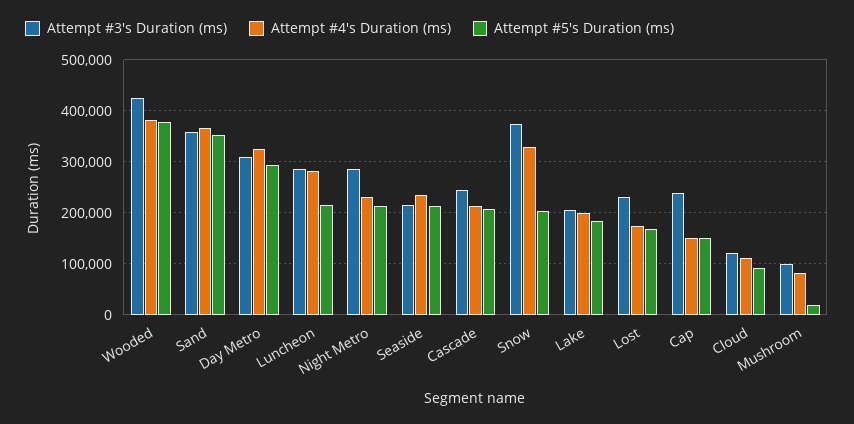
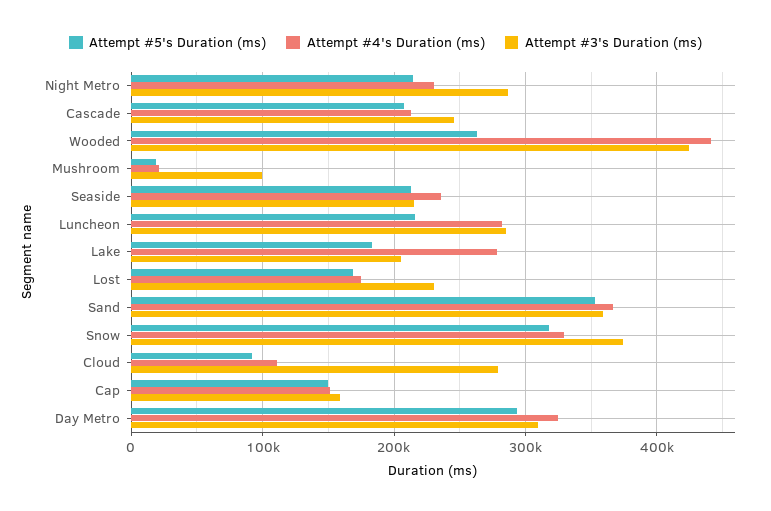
Attempt #4's Duration (ms), Wooded: 380000 -> 440000
Attempt #5's Duration (ms), Wooded: 380000 -> 260000
Attempt #5's Duration (ms), Snow: 200000 -> 320000
Attempt #4's Duration (ms), Lake: 200000 -> 280000
Attempt #3's Duration (ms), Cap: 240000 -> 160000
Attempt #3's Duration (ms), Cloud: 120000 -> 280000
Attempt #4's Duration (ms), Mushroom: 80000 -> 20000

